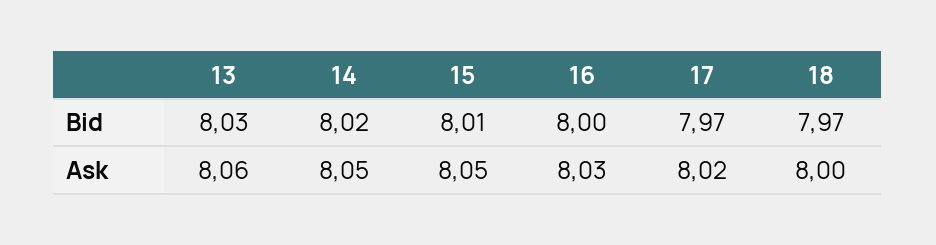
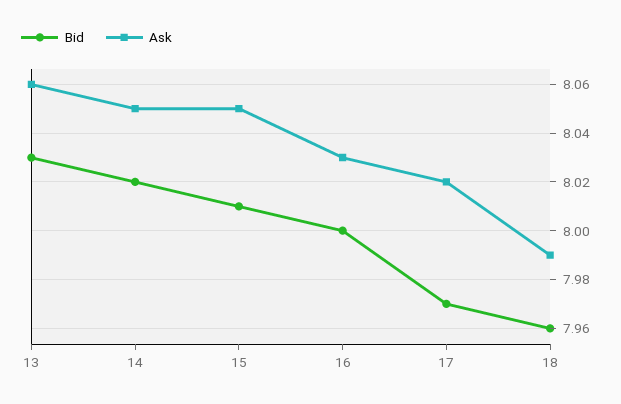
Bid, 18: 7.97 -> 7.96
Ask, 18: 8 -> 7.99

